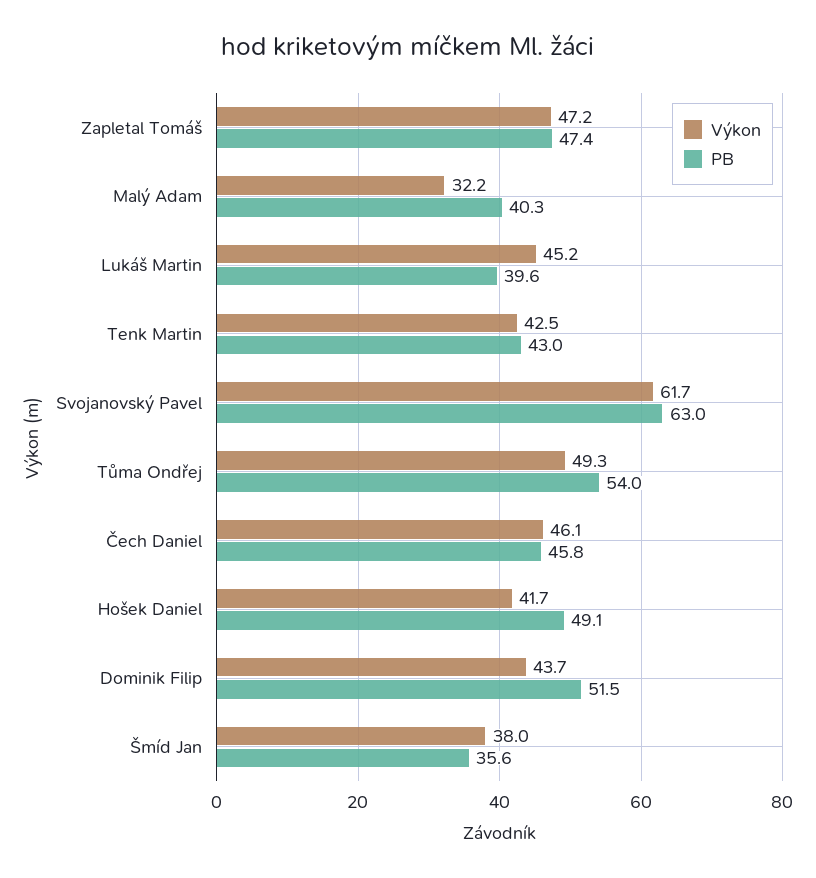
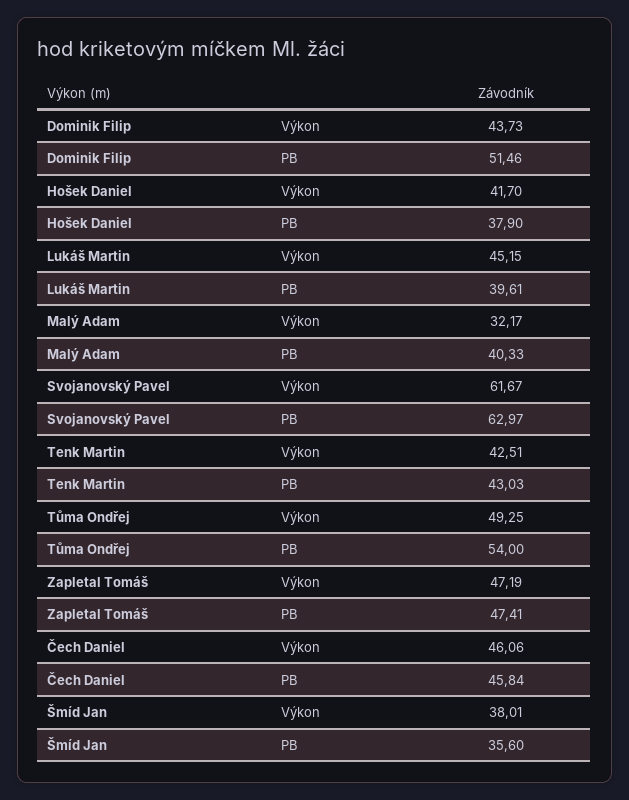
PB, Hošek Daniel: 49.1 -> 37.9

